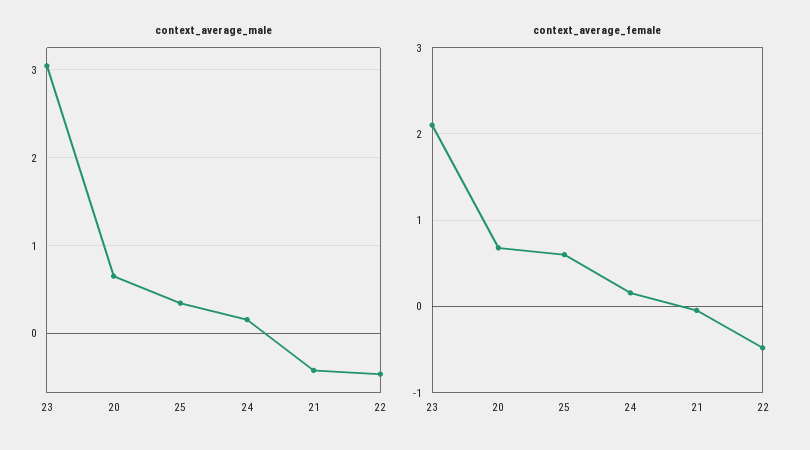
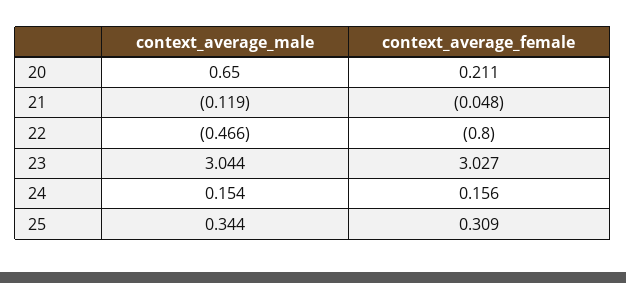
context_average_male, 21: -0.4 -> -0.119
context_average_female, 23: 2.1 -> 3.027
context_average_female, 20: 0.7 -> 0.211
context_average_female, 25: 0.6 -> 0.309
context_average_female, 22: -0.5 -> -0.8

